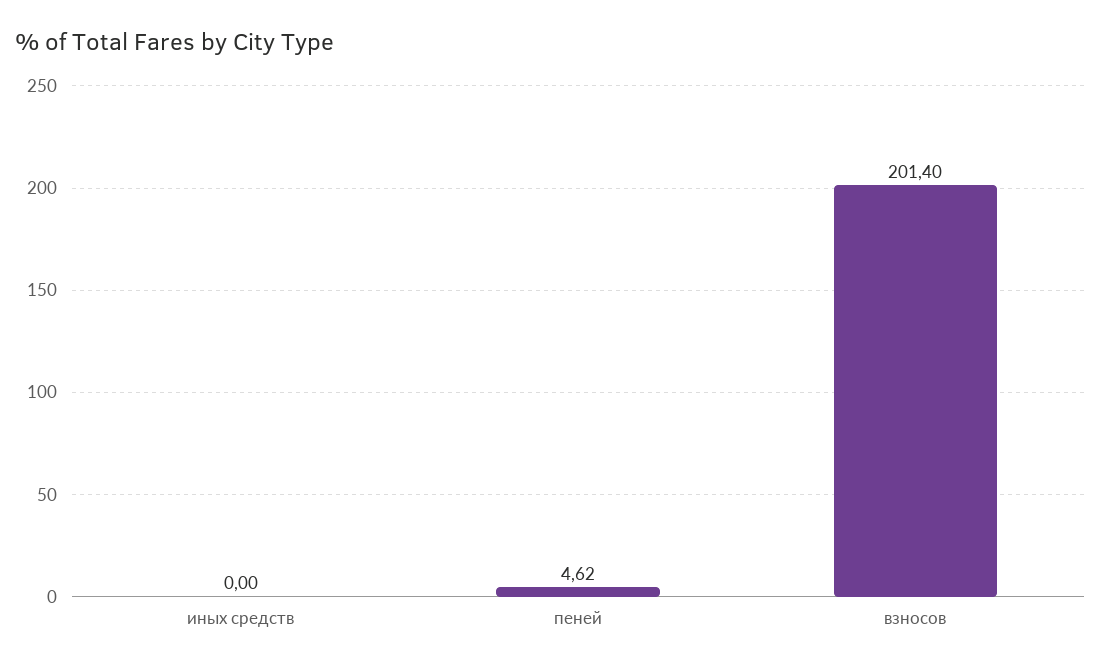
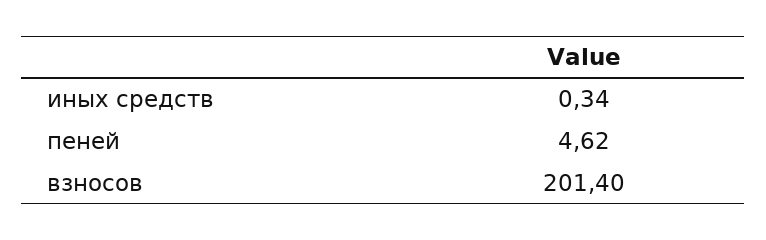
иных средств: 0 -> 0.34

